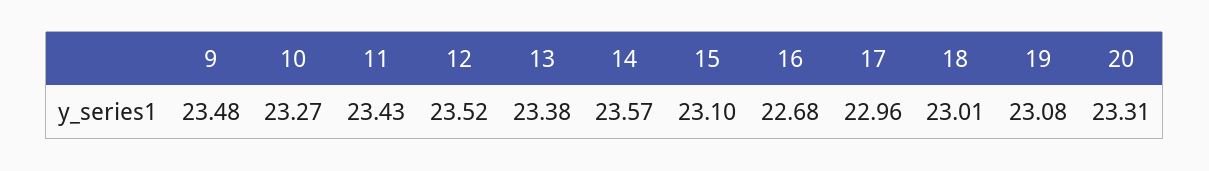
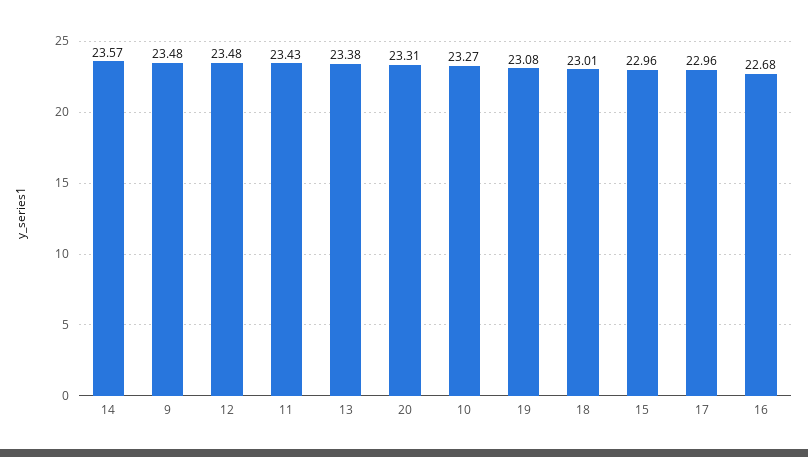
12: 23.52 -> 23.48
15: 23.1 -> 22.96

